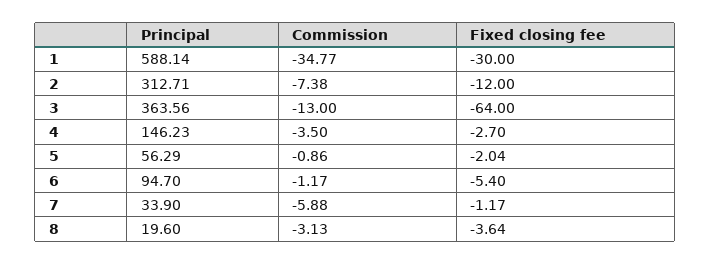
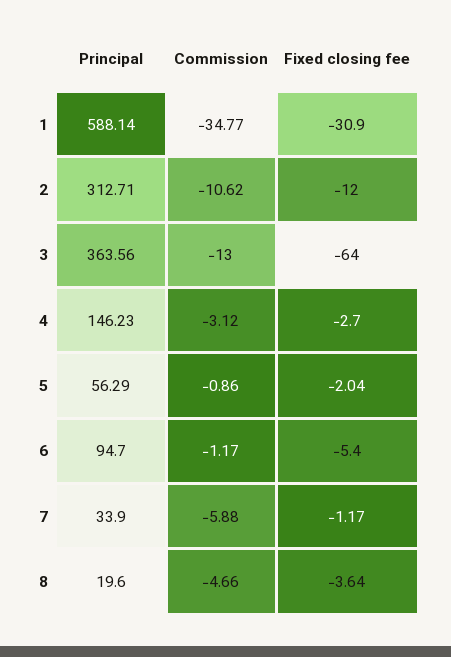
Fixed closing fee, 1: -30 -> -30.9
Commission, 2: -7.38 -> -10.62
Commission, 4: -3.5 -> -3.12
Commission, 8: -3.13 -> -4.66

